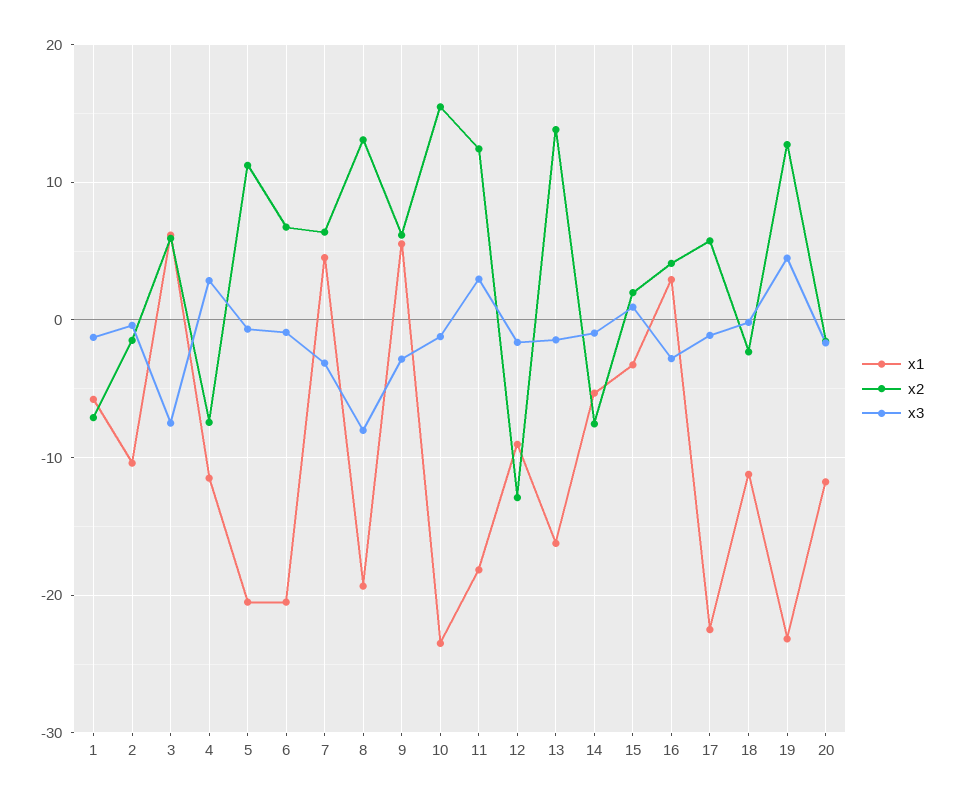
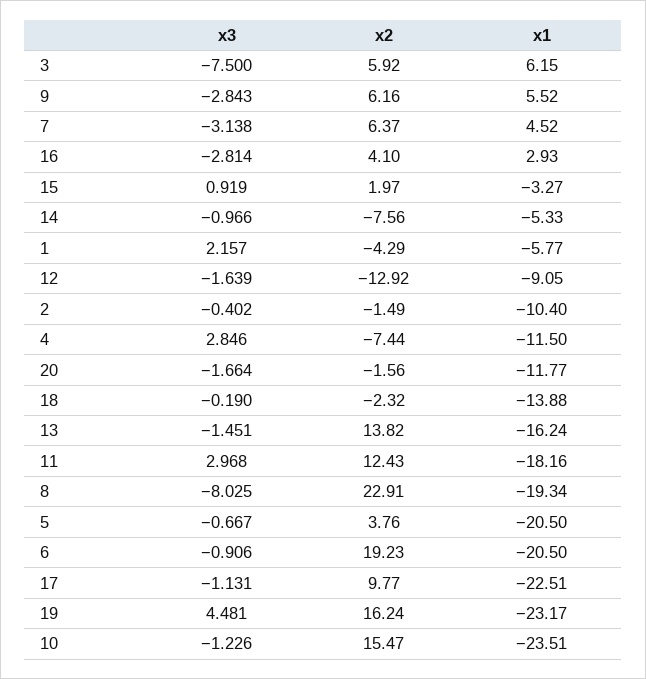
x2, 1: -7 -> -4.29
x3, 1: -1 -> 2.157
x2, 5: 11 -> 3.76
x2, 6: 7 -> 19.23
x2, 8: 13 -> 22.91
x2, 17: 6 -> 9.77
x1, 18: -11 -> -13.88
x2, 19: 13 -> 16.24

